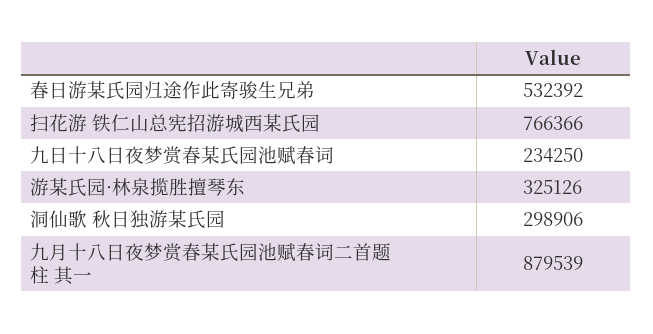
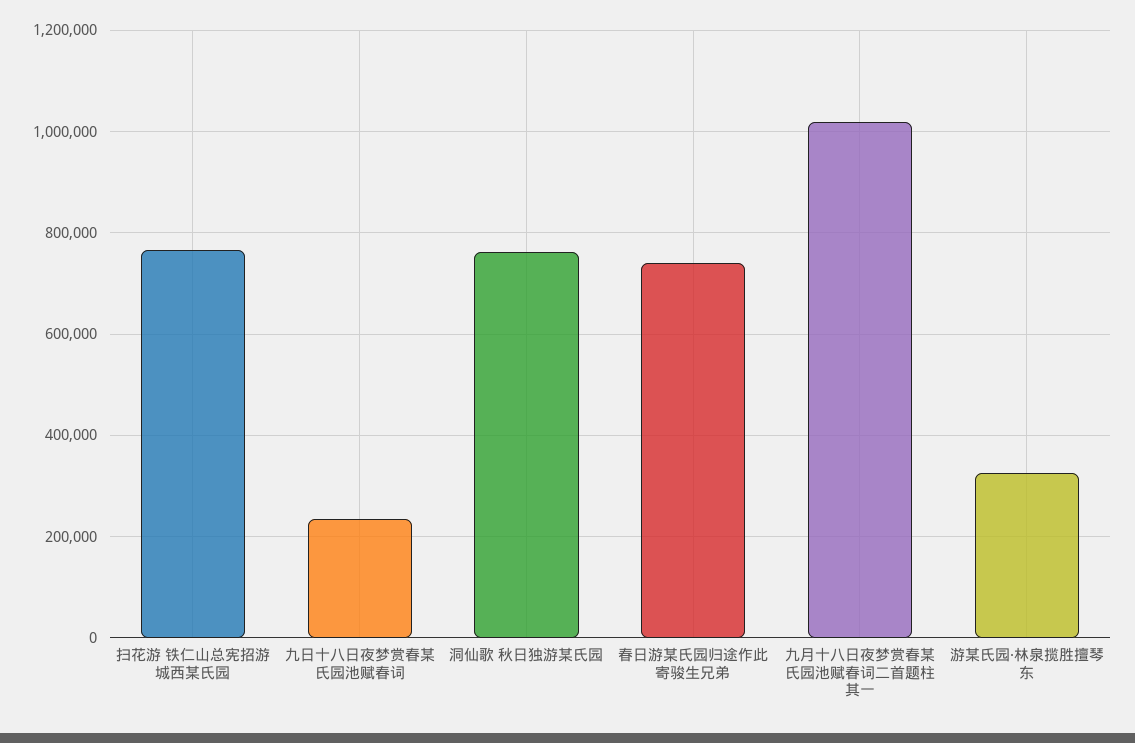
春日游某氏园归途作此寄骏生兄弟: 532392 -> 740000
洞仙歌 秋日独游某氏园: 298906 -> 760000
九月十八日夜梦赏春某氏园池赋春词二首题柱 其一: 879539 -> 1020000

